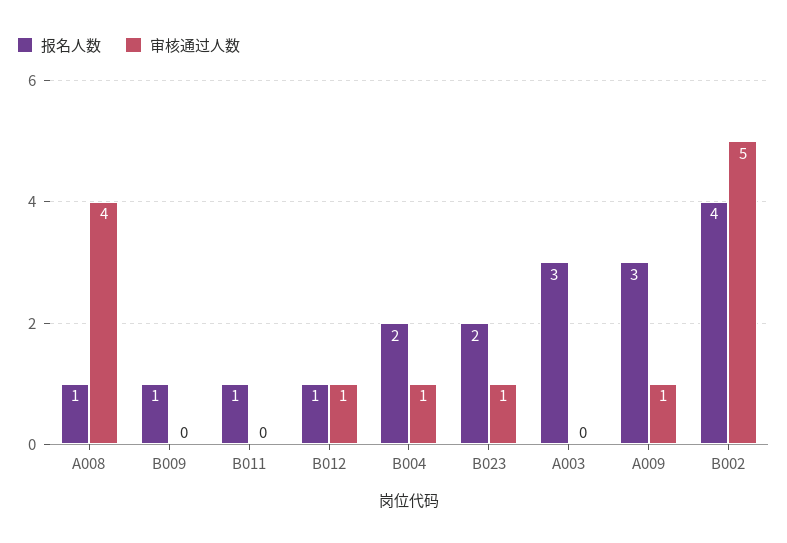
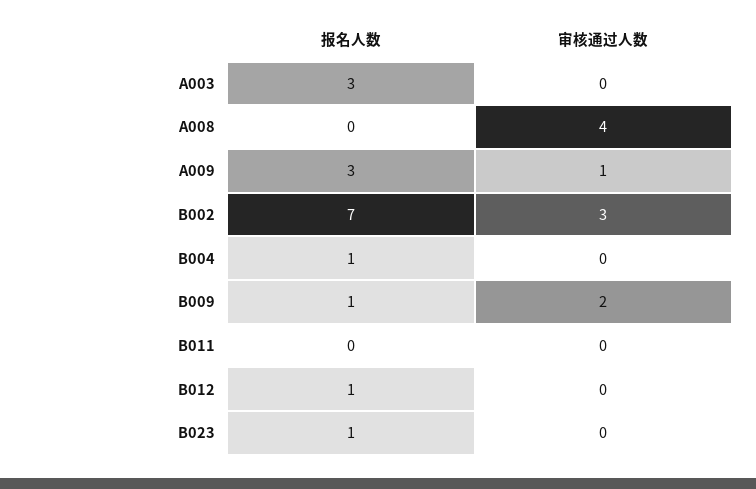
报名人数, A008: 1 -> 0
审核通过人数, B009: 0 -> 2
报名人数, B011: 1 -> 0
审核通过人数, B012: 1 -> 0
报名人数, B004: 2 -> 1
审核通过人数, B004: 1 -> 0
报名人数, B023: 2 -> 1
审核通过人数, B023: 1 -> 0
报名人数, B002: 4 -> 7
审核通过人数, B002: 5 -> 3

